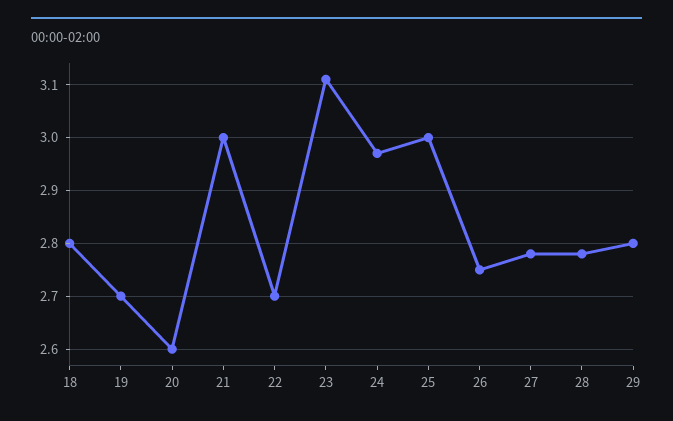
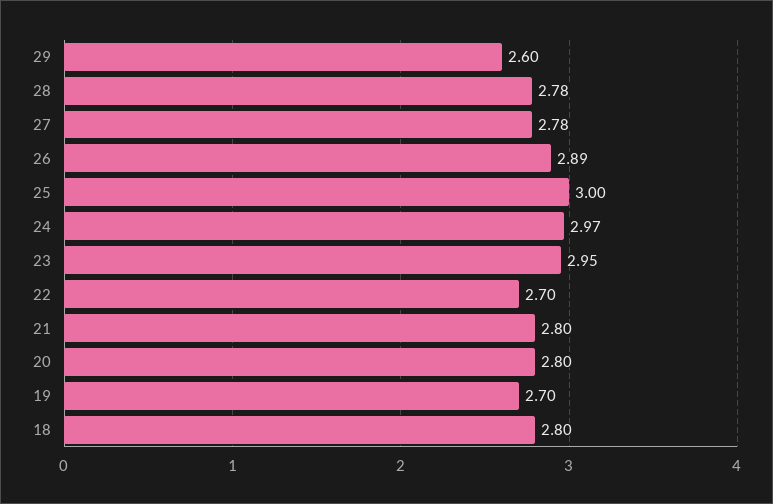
20: 2.6 -> 2.8
21: 3 -> 2.8
23: 3.1 -> 2.95
26: 2.75 -> 2.89
29: 2.8 -> 2.6

